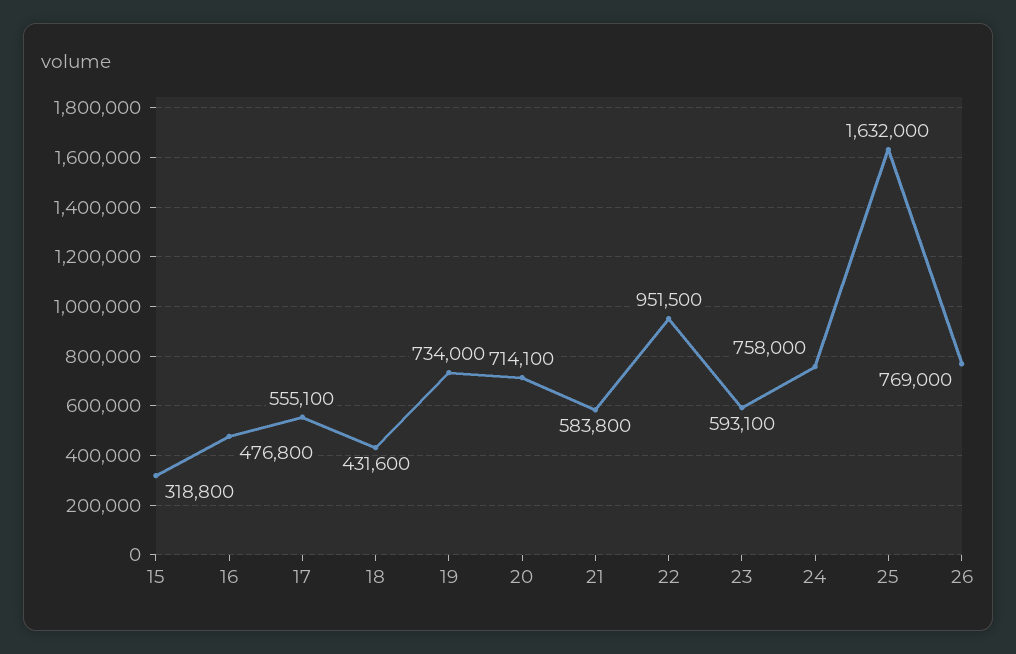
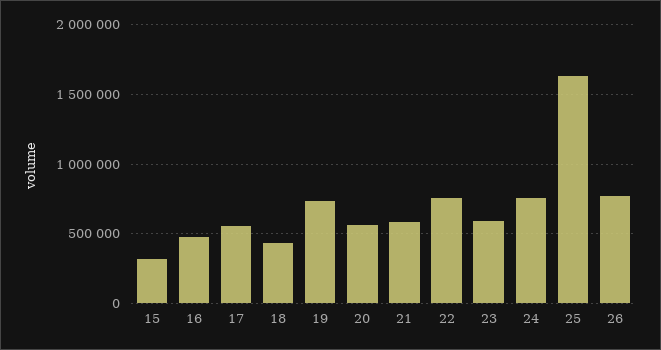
20: 714100 -> 550000
22: 951500 -> 750000

